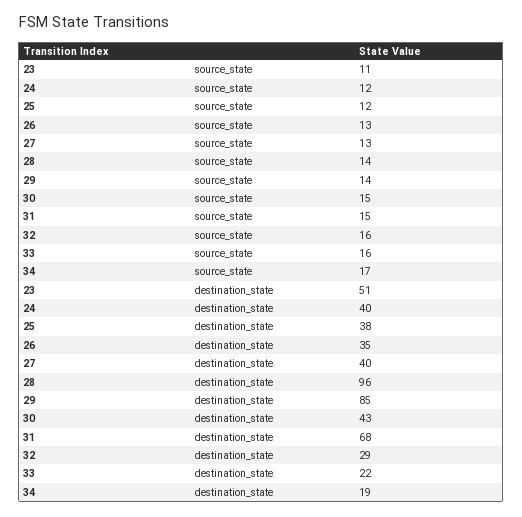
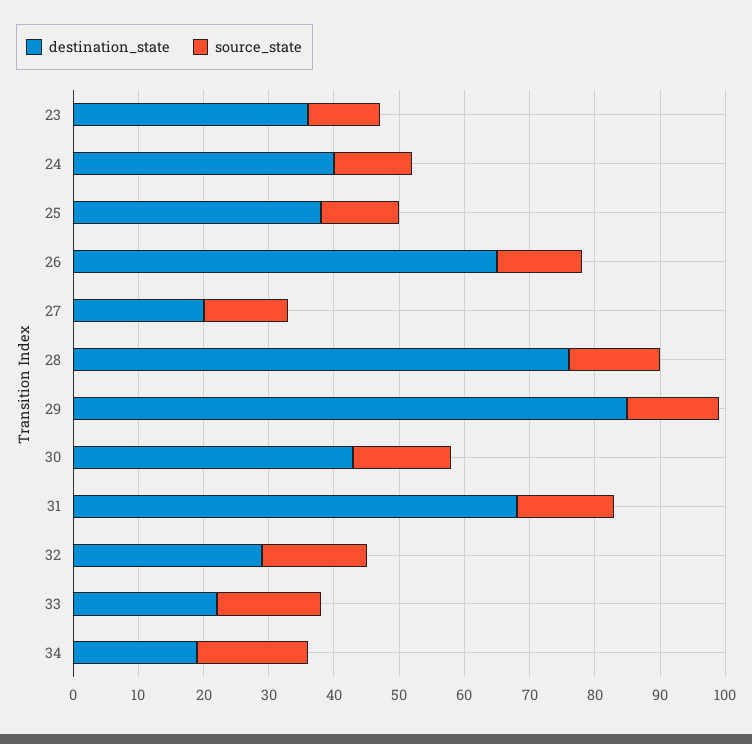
destination_state, 23: 51 -> 35
destination_state, 26: 35 -> 65
destination_state, 27: 40 -> 20
destination_state, 28: 96 -> 75

